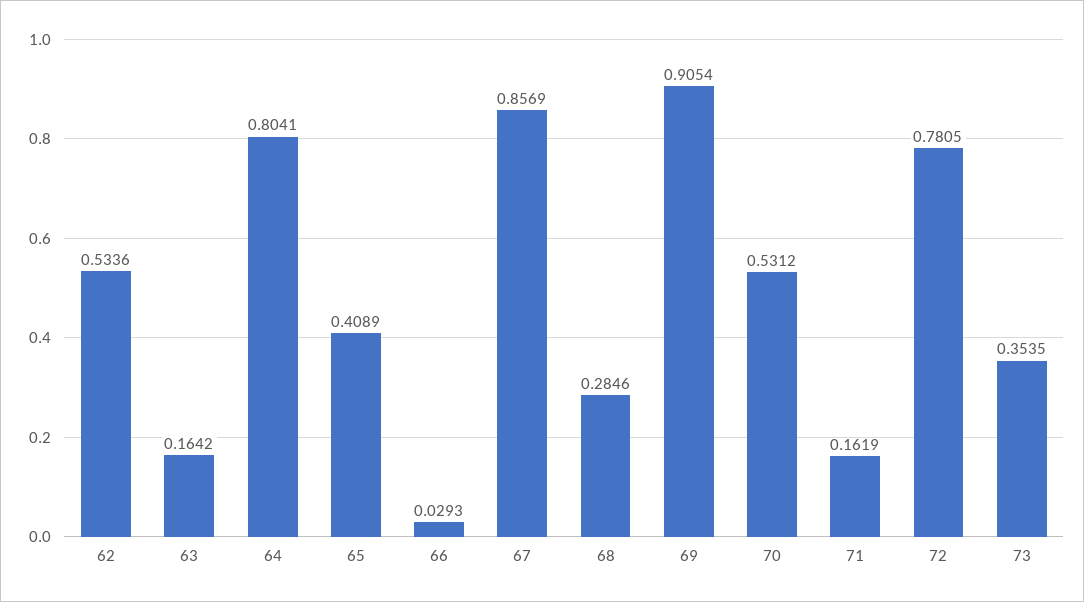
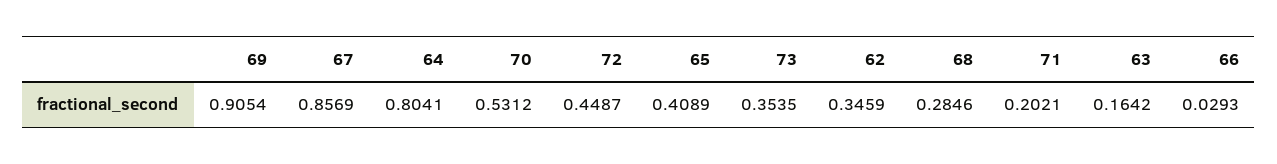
62: 0.5336 -> 0.3459
71: 0.1619 -> 0.2021
72: 0.7805 -> 0.4487

